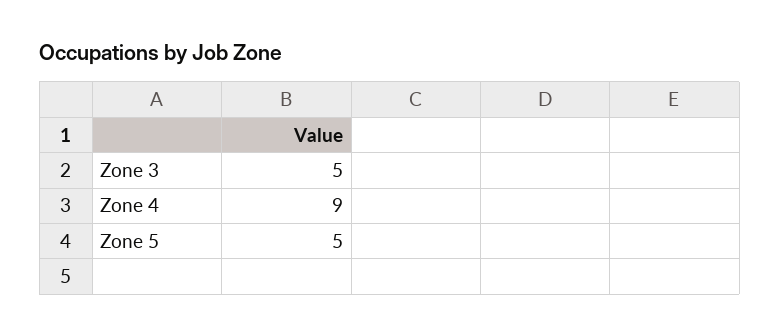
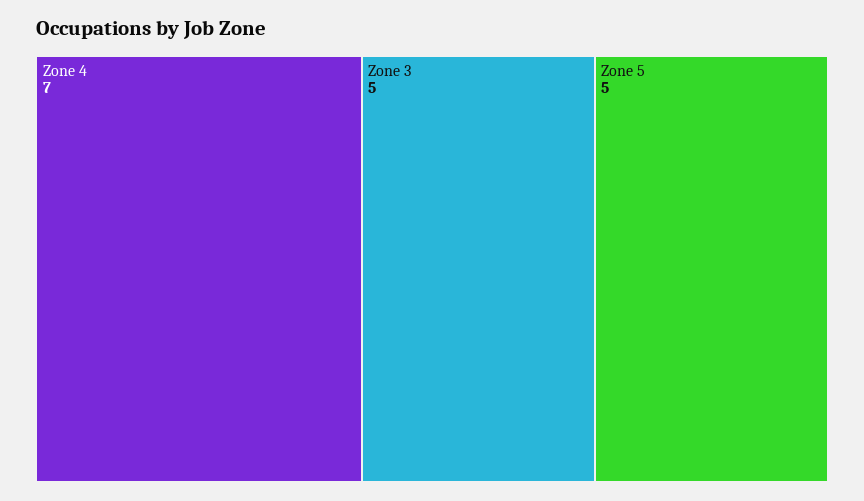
Zone 4: 9 -> 7

